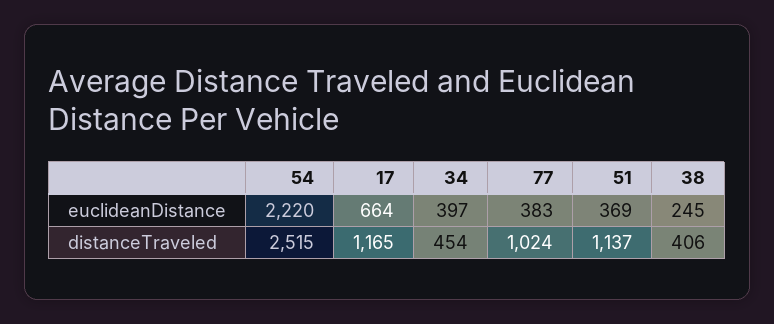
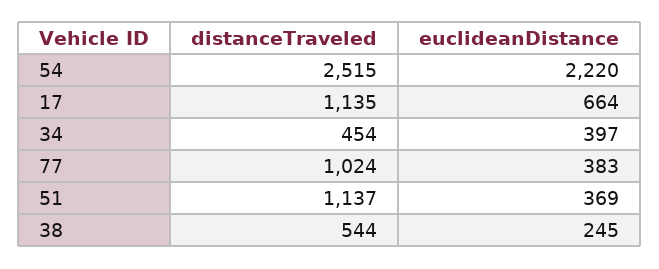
17, distanceTraveled: 1165 -> 1135
38, distanceTraveled: 406 -> 544

